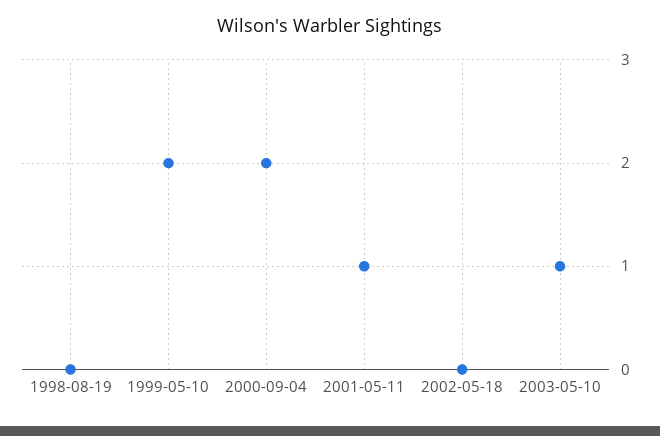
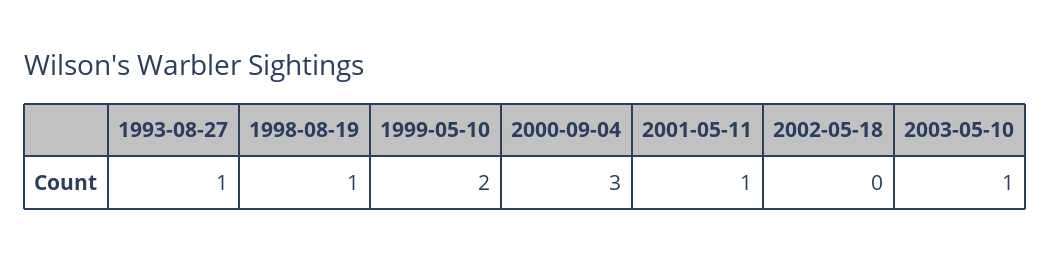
1998-08-19: 0 -> 1
2000-09-04: 2 -> 3
1993-08-27: none -> 1

